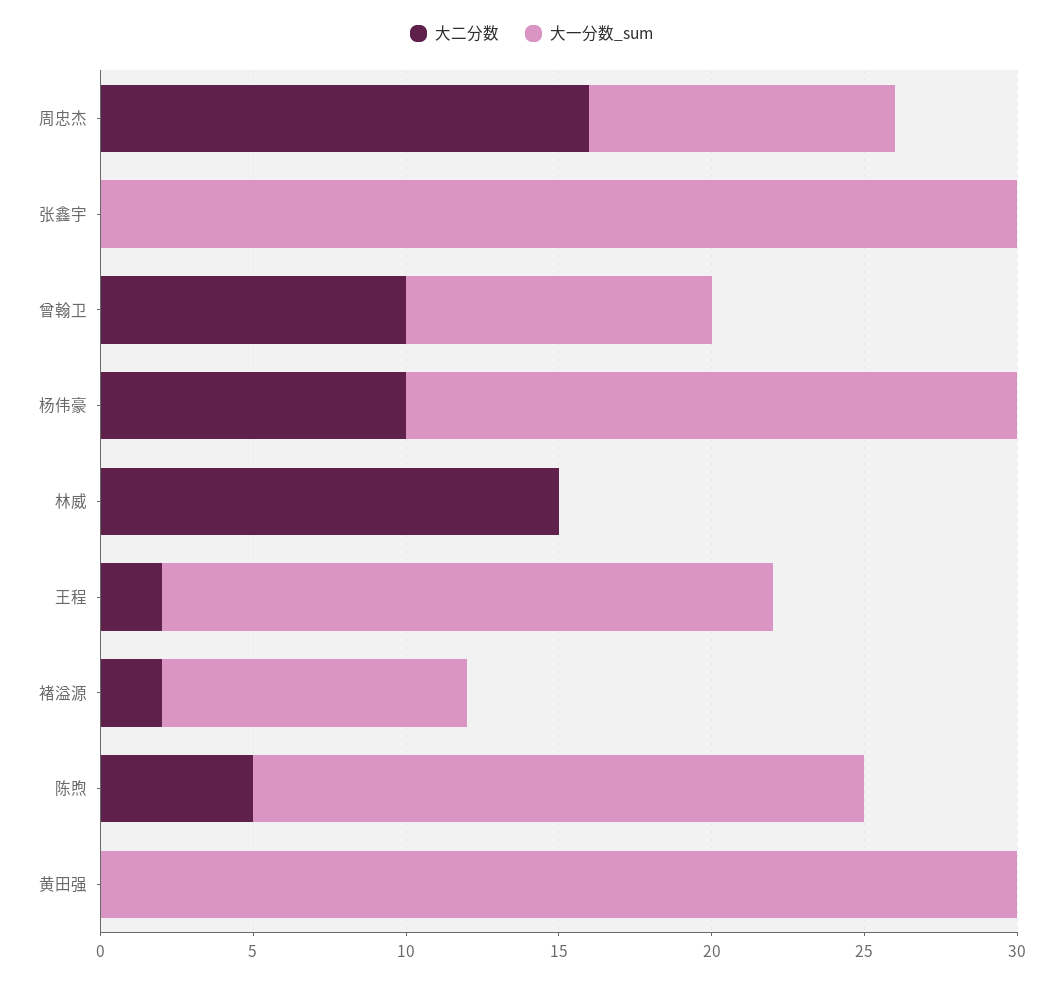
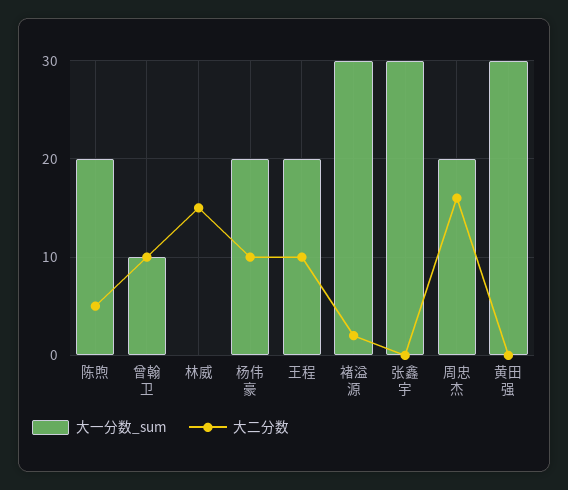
大一分数_sum, 周忠杰: 10 -> 20
大二分数, 王程: 2 -> 10
大一分数_sum, 褚溢源: 10 -> 30

